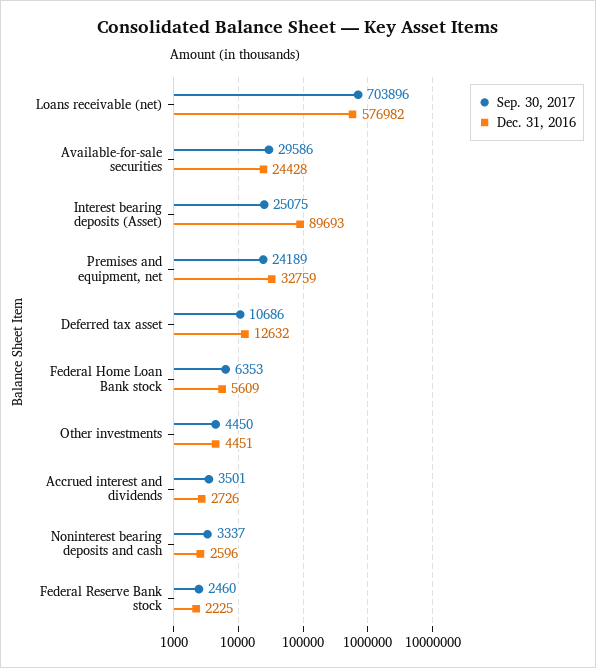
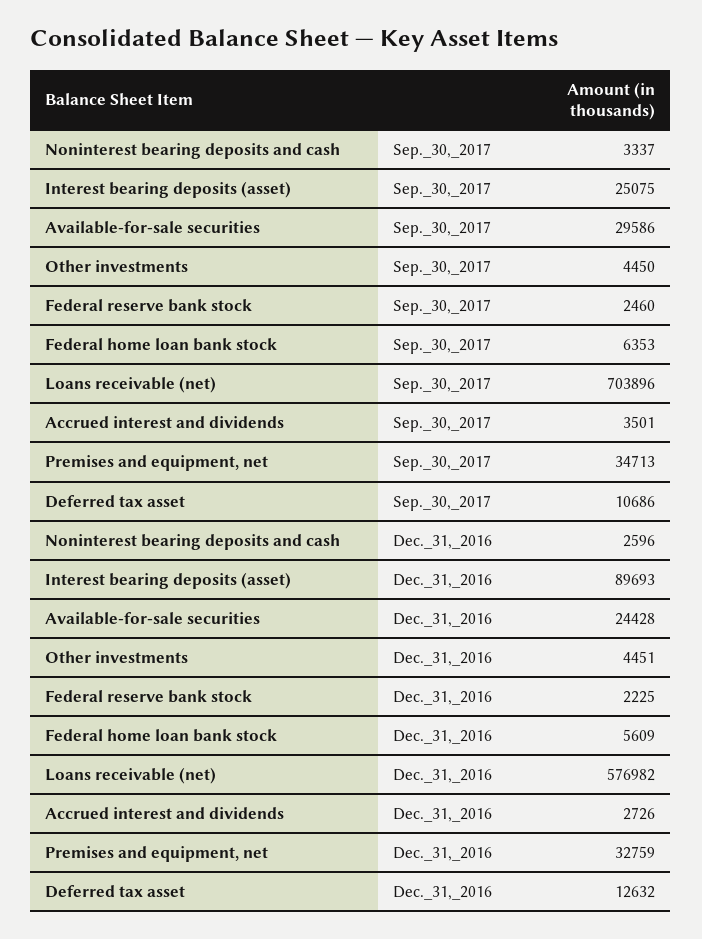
Sep. 30, 2017, Premises and equipment, net: 24189 -> 34713

